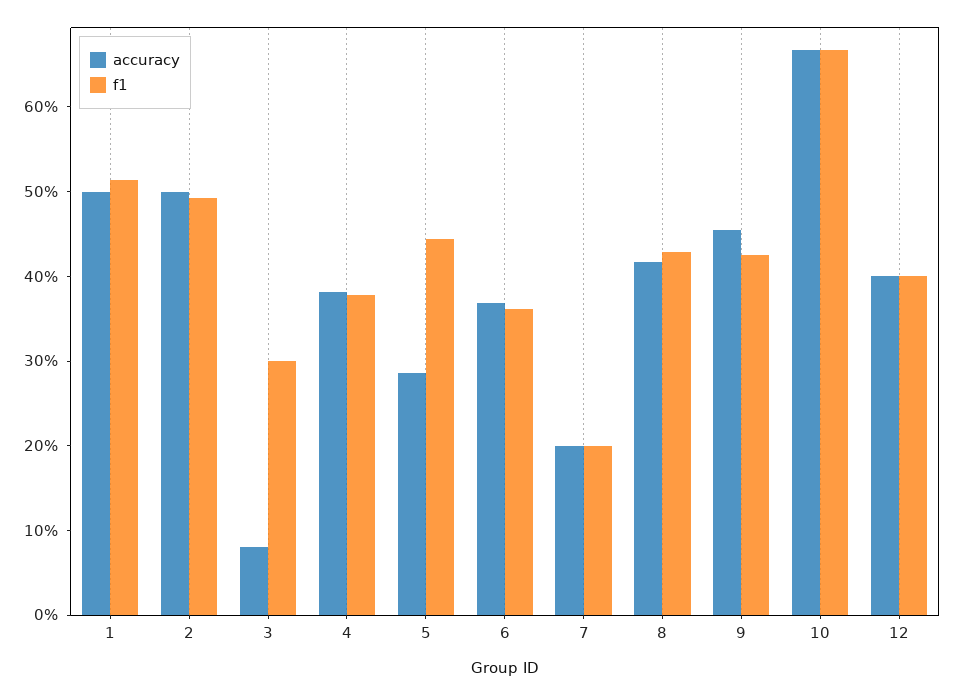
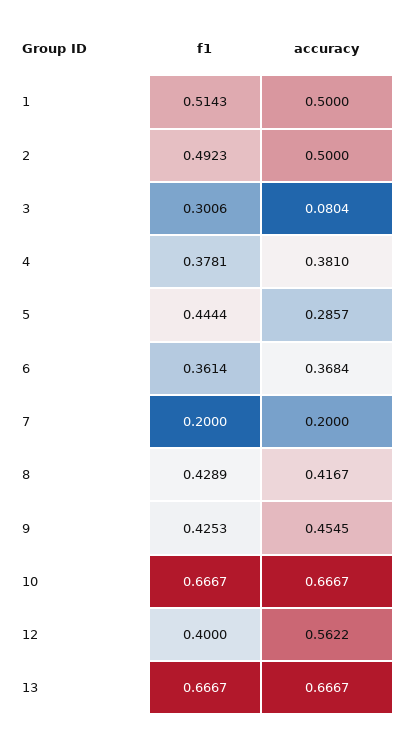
accuracy, 12: 0.4 -> 0.5622
f1, 13: none -> 0.6667
accuracy, 13: none -> 0.6667

